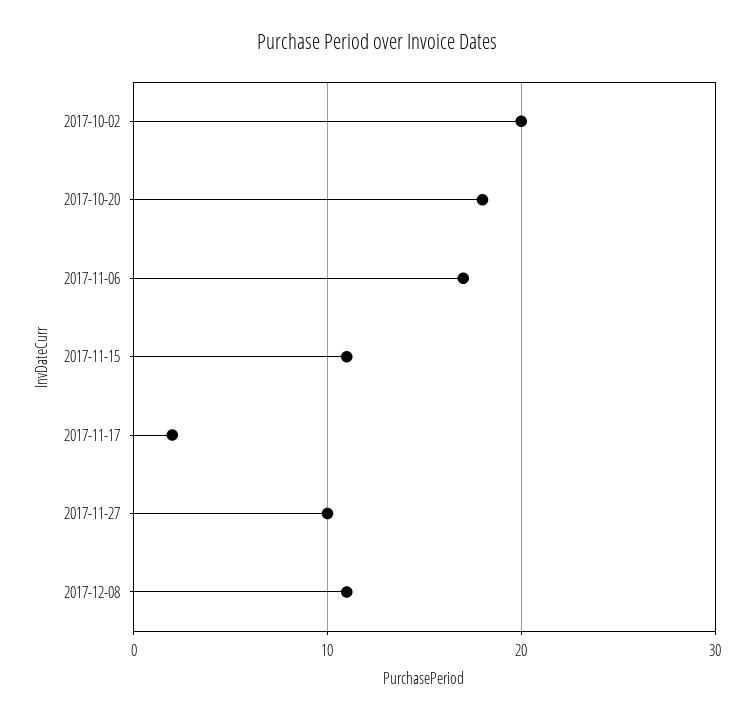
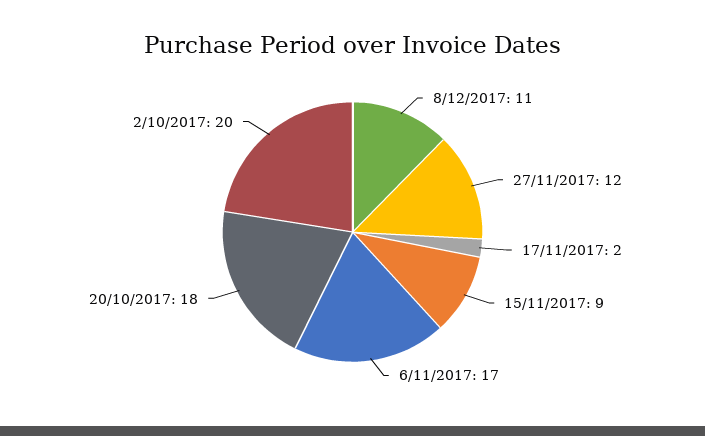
2017-11-15: 11 -> 9
2017-11-27: 10 -> 12

